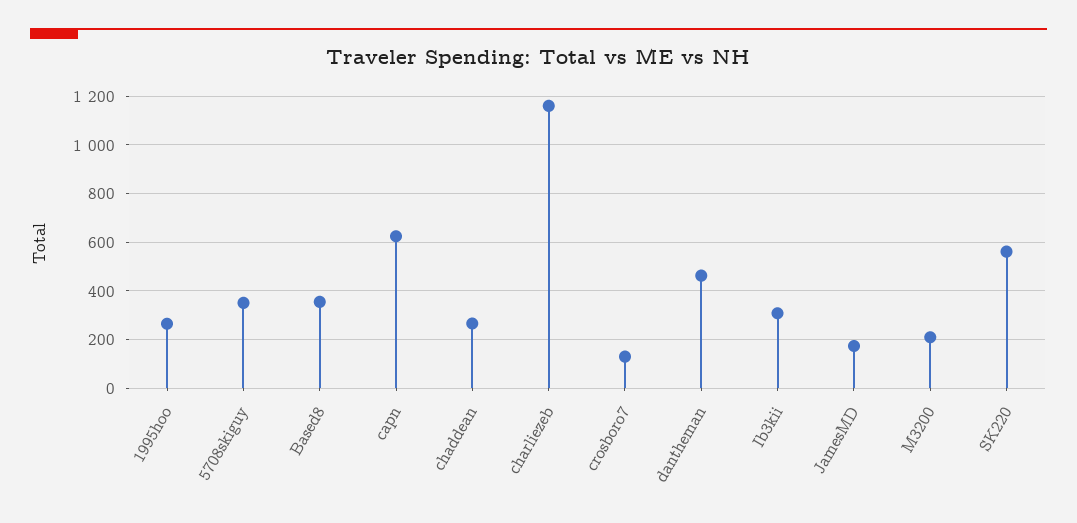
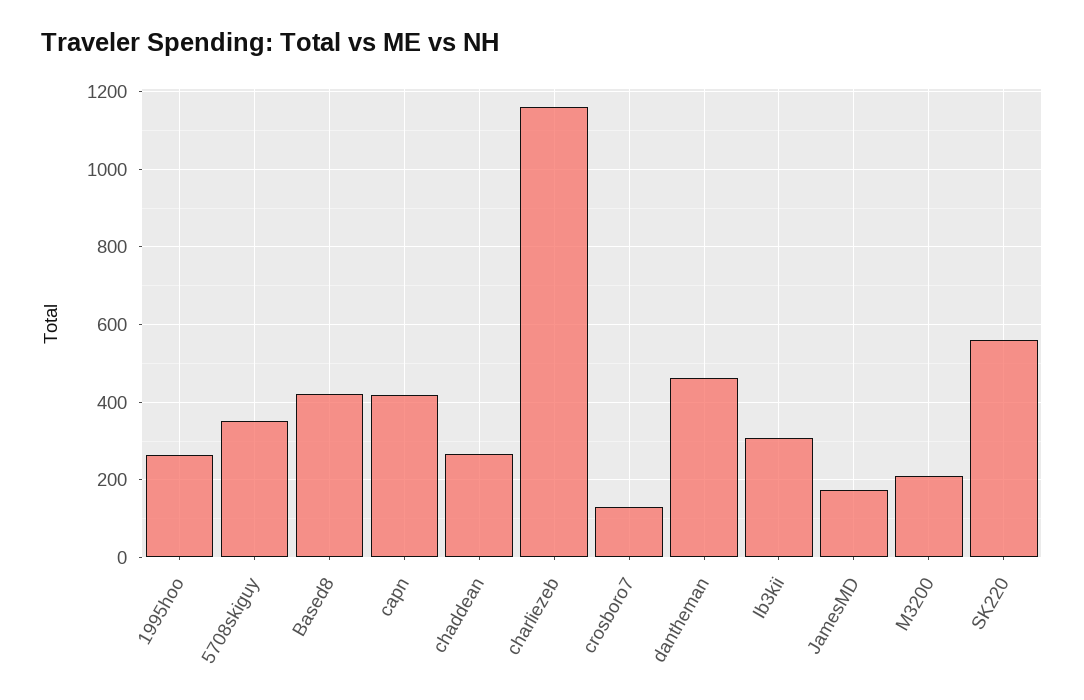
Based8: 350 -> 420
capn: 625 -> 420

